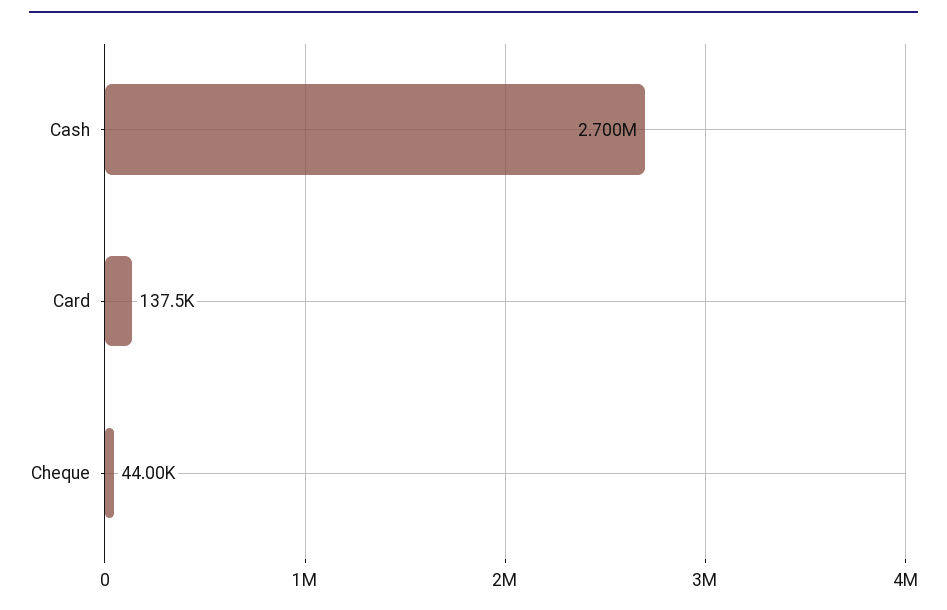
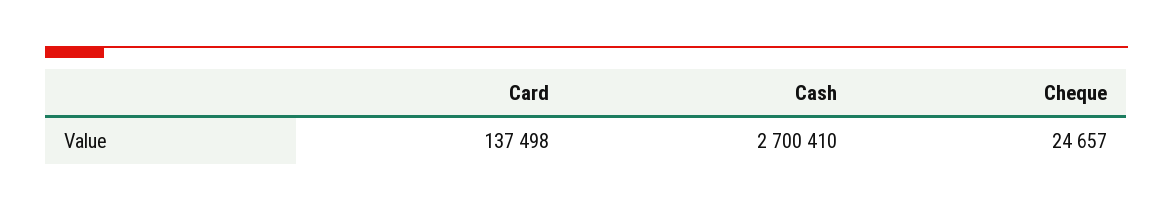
Cheque: 44000 -> 24657

